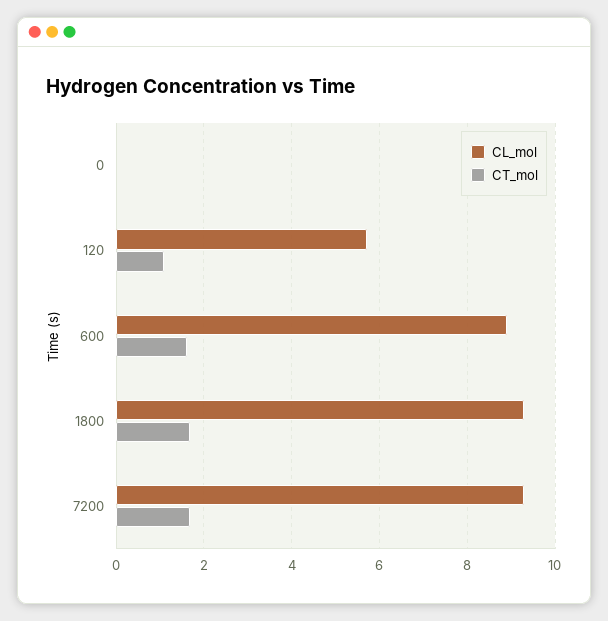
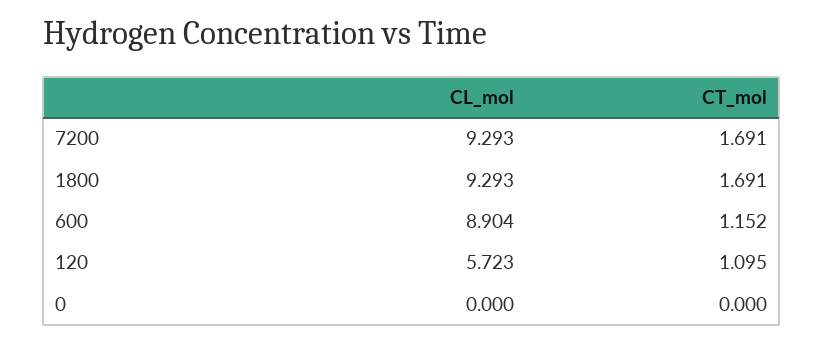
CT_mol, 600: 1.6 -> 1.152

